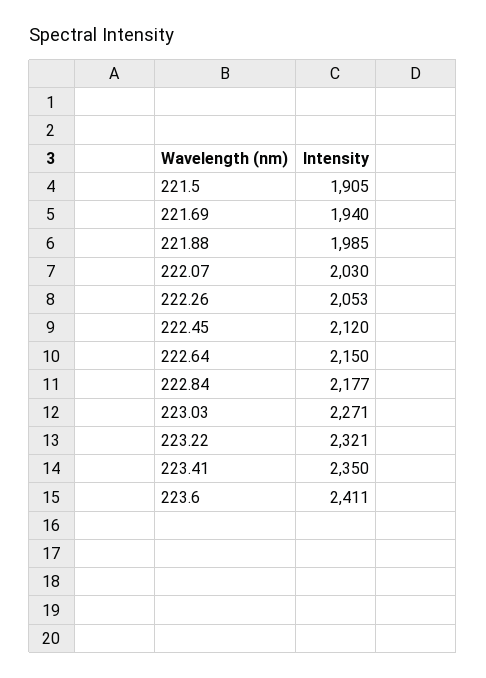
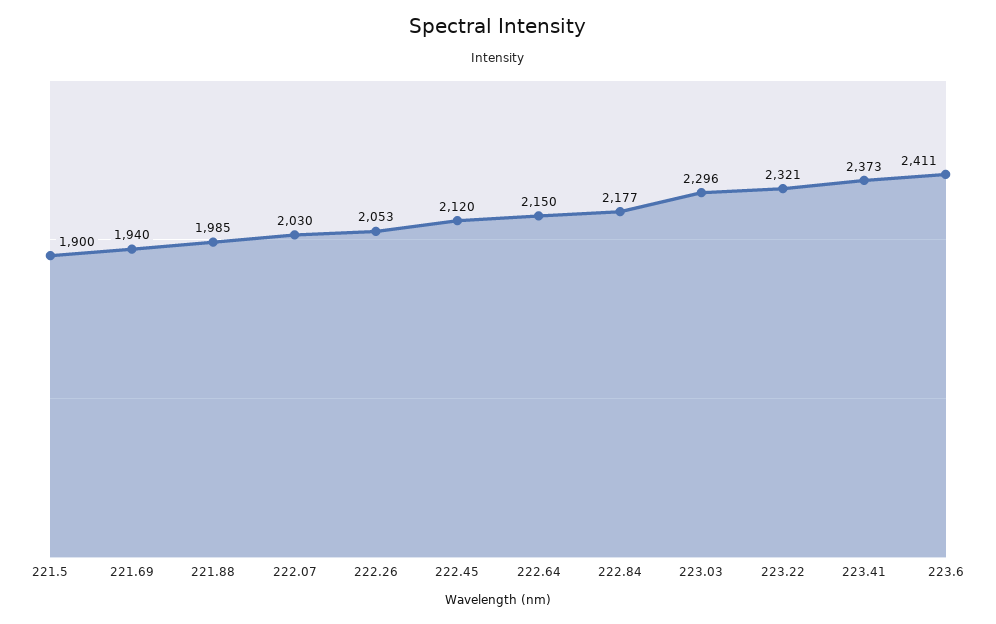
221.5: 1905 -> 1900
223.03: 2271 -> 2296
223.41: 2350 -> 2373

